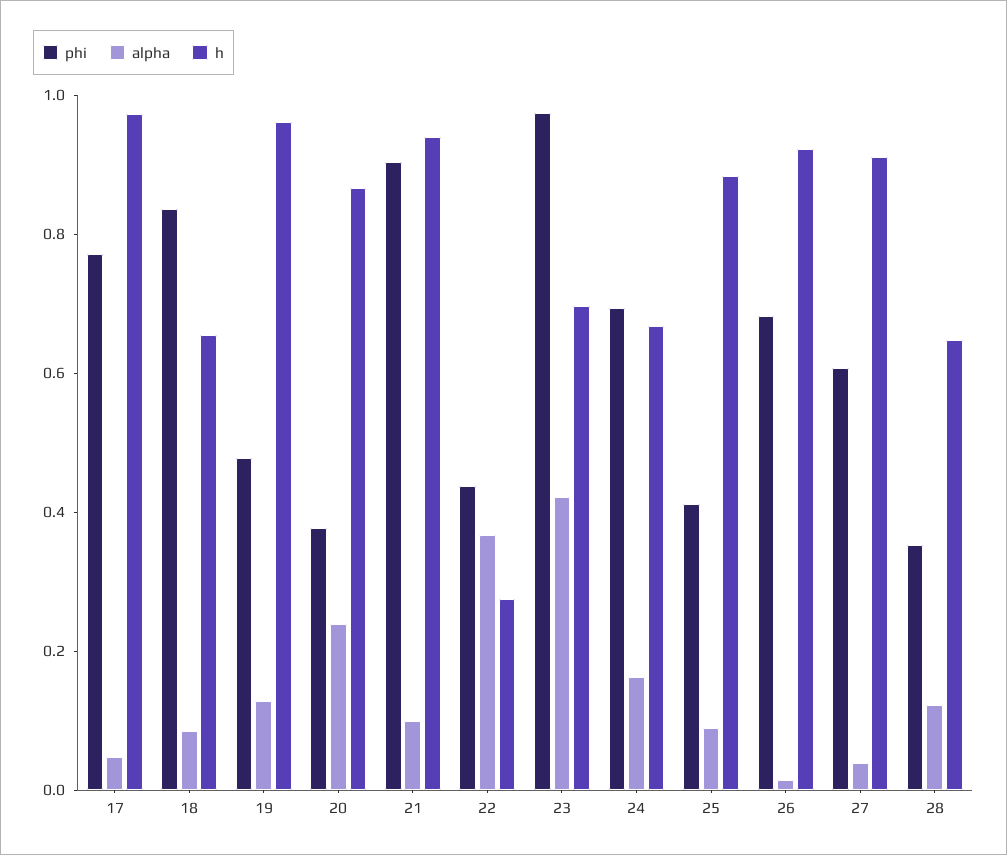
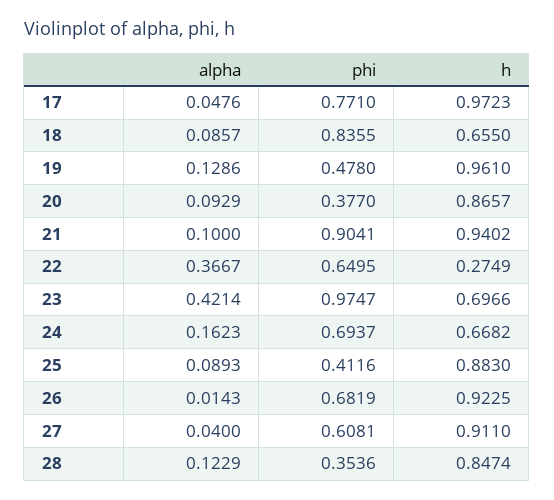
alpha, 20: 0.25 -> 0.0929
phi, 22: 0.45 -> 0.6495
h, 28: 0.65 -> 0.8474

